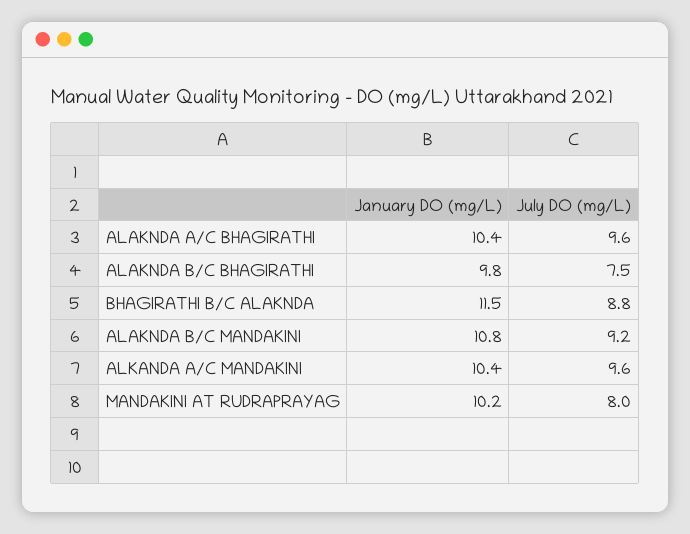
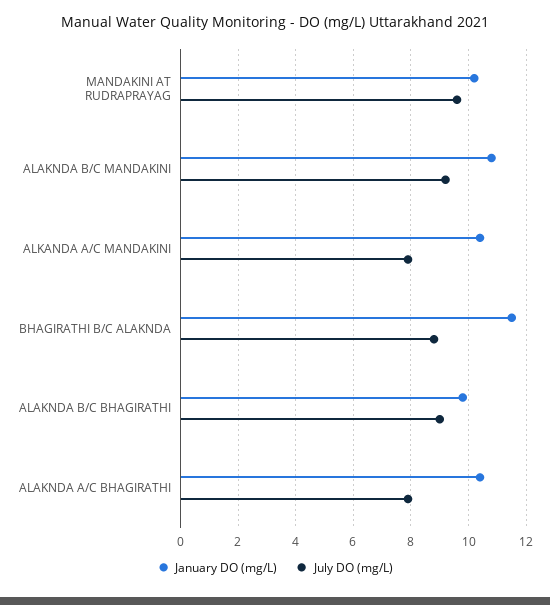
July DO (mg/L), ALAKNDA A/C BHAGIRATHI: 9.6 -> 8
July DO (mg/L), ALAKNDA B/C BHAGIRATHI: 7.5 -> 9
July DO (mg/L), ALKANDA A/C MANDAKINI: 9.6 -> 8
July DO (mg/L), MANDAKINI AT RUDRAPRAYAG: 8 -> 9.5

